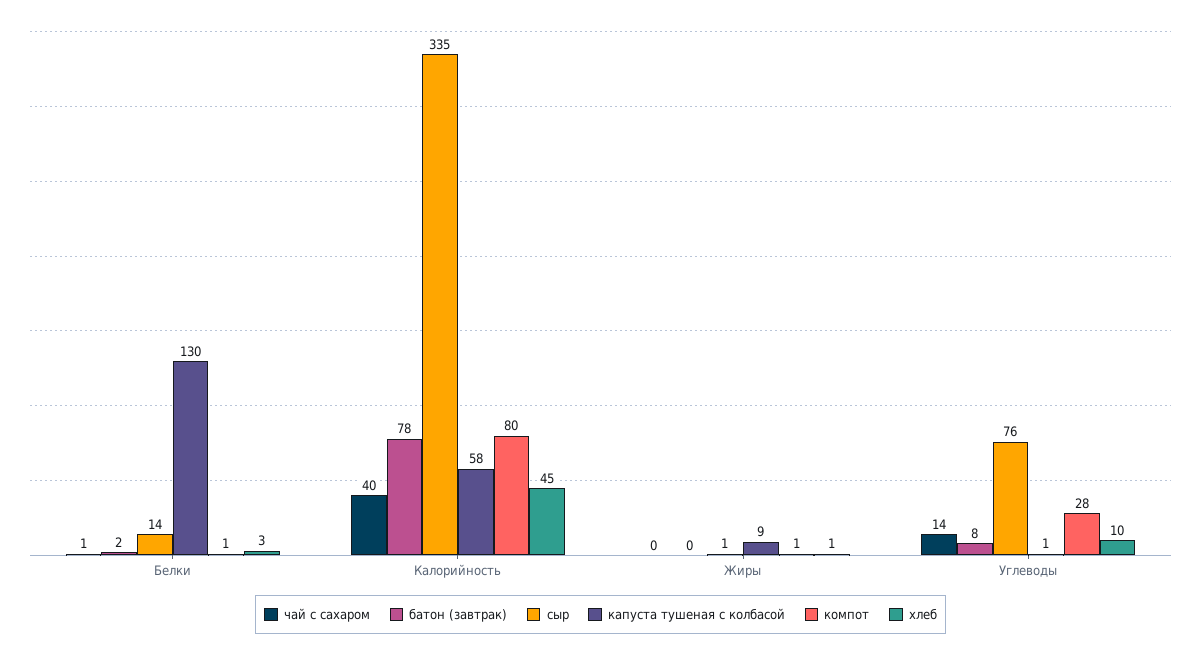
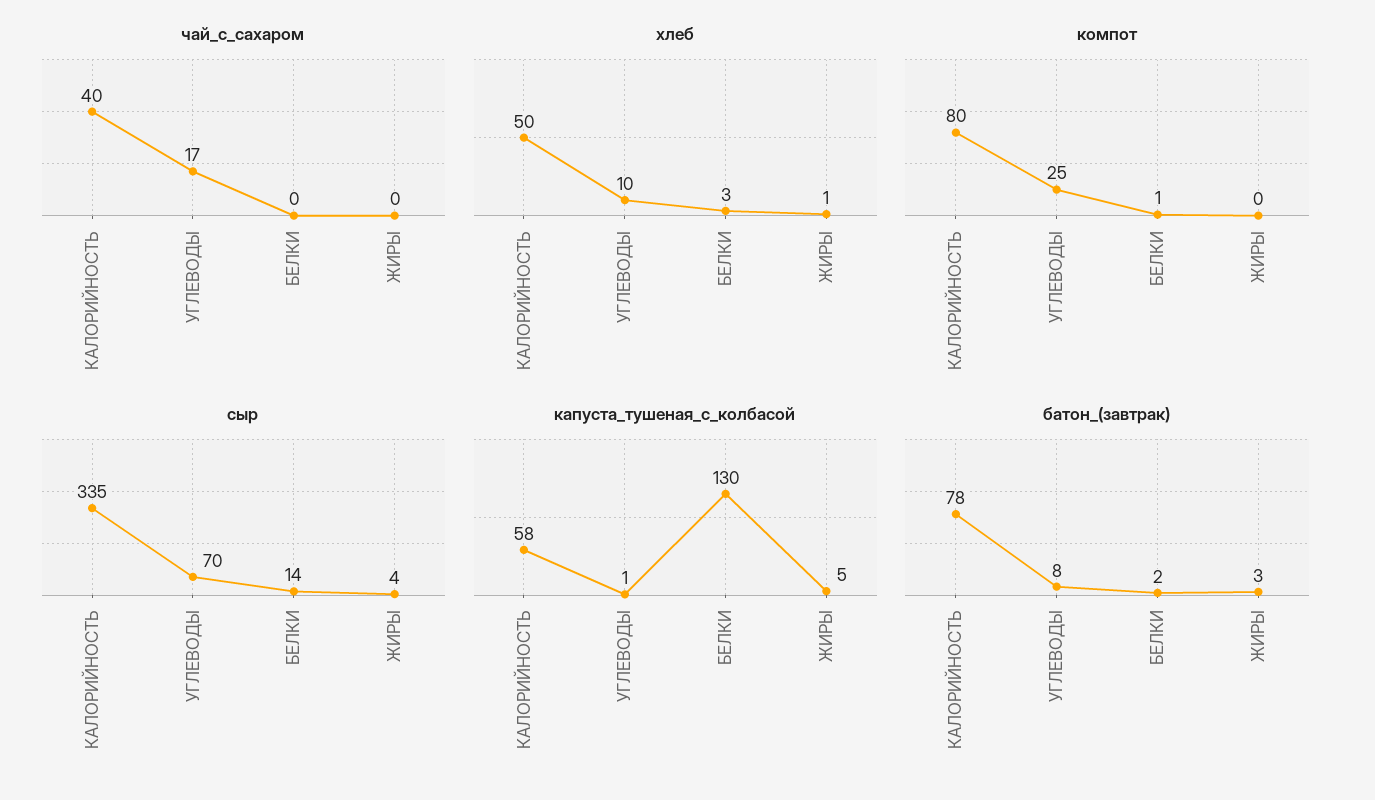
чай с сахаром, Белки: 1 -> 0
хлеб, Калорийность: 45 -> 50
батон (завтрак), Жиры: 0 -> 3
сыр, Жиры: 1 -> 4
капуста тушеная с колбасой, Жиры: 9 -> 5
компот, Жиры: 1 -> 0
чай с сахаром, Углеводы: 14 -> 17
сыр, Углеводы: 76 -> 70
компот, Углеводы: 28 -> 25

